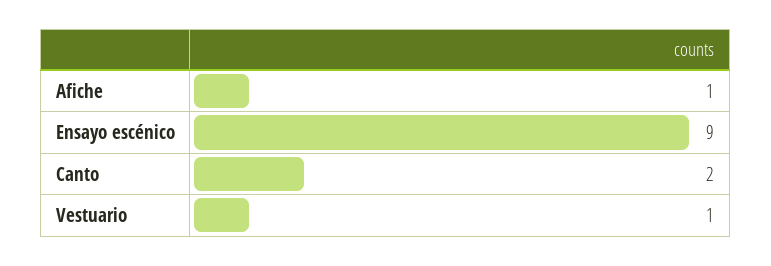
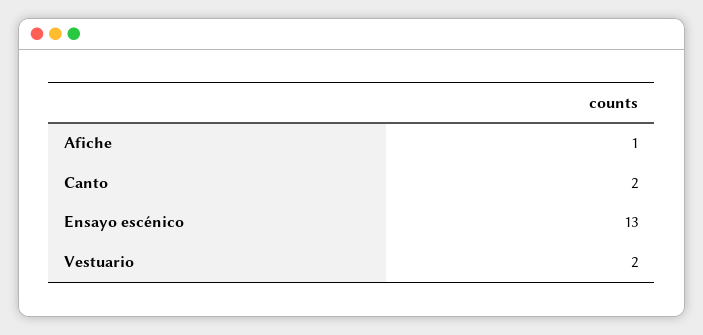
Ensayo escénico: 9 -> 13
Vestuario: 1 -> 2

